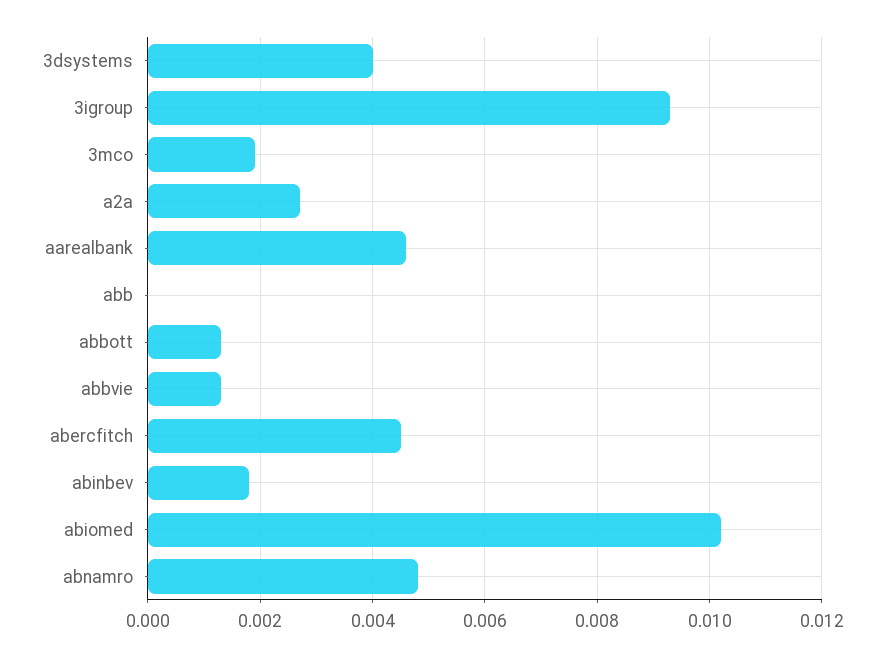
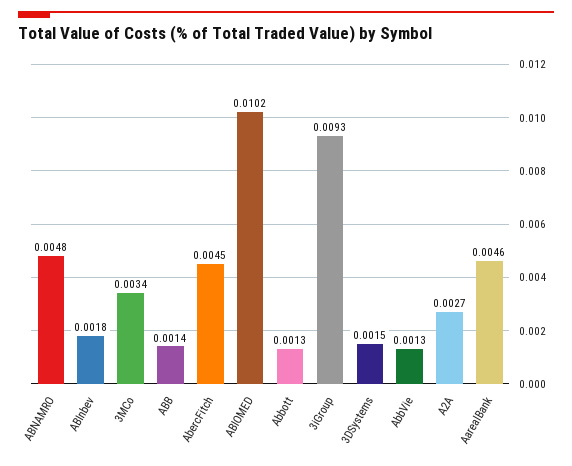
3dsystems: 0.004 -> 0.0015
3mco: 0.002 -> 0.0034
abb: 0 -> 0.0014

